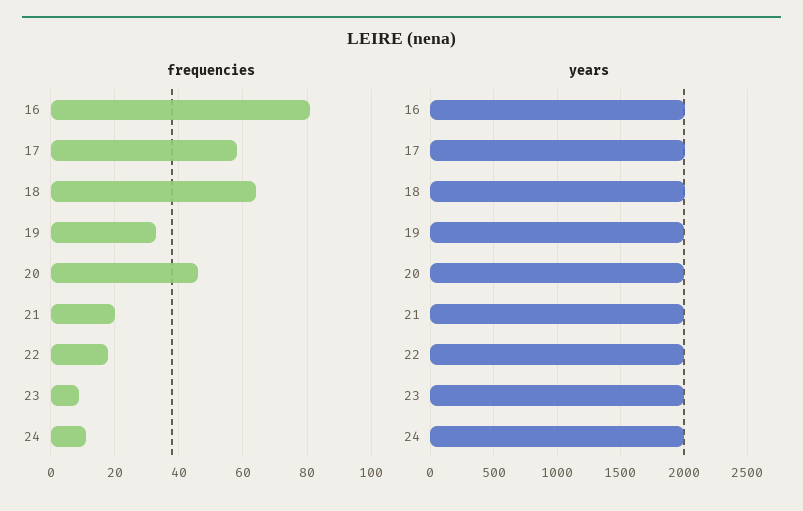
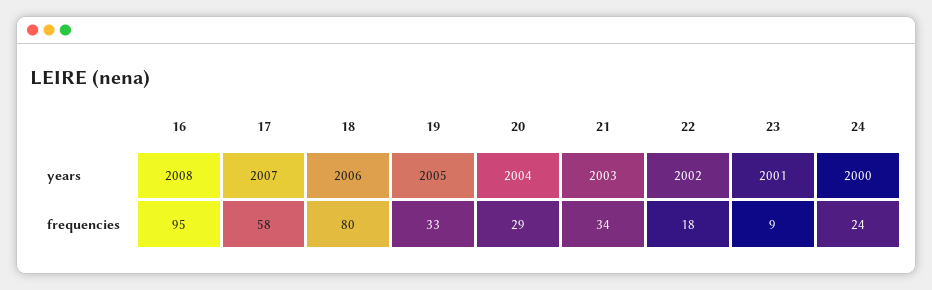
frequencies, 16: 80 -> 95
frequencies, 18: 65 -> 80
frequencies, 20: 45 -> 29
frequencies, 21: 20 -> 34
frequencies, 24: 10 -> 24

